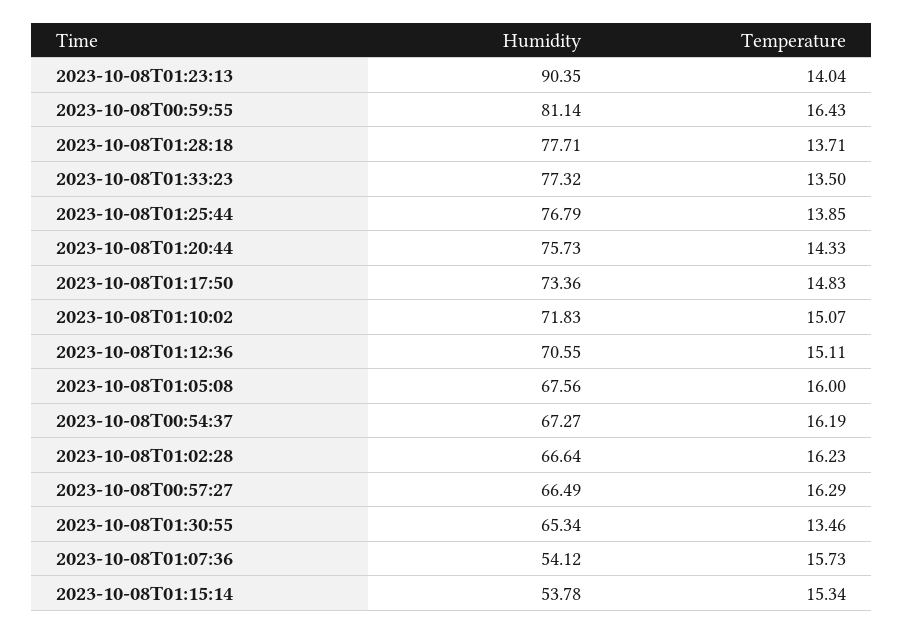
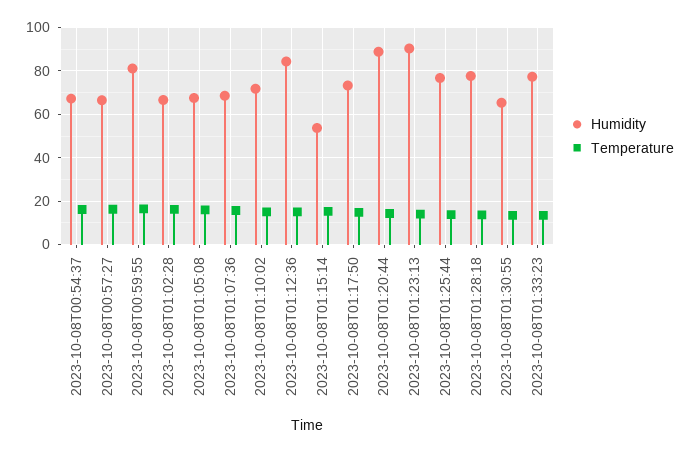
Humidity, 2023-10-08T01:20:44: 75.73 -> 90
Humidity, 2023-10-08T01:12:36: 70.55 -> 85
Humidity, 2023-10-08T01:07:36: 54.12 -> 70

